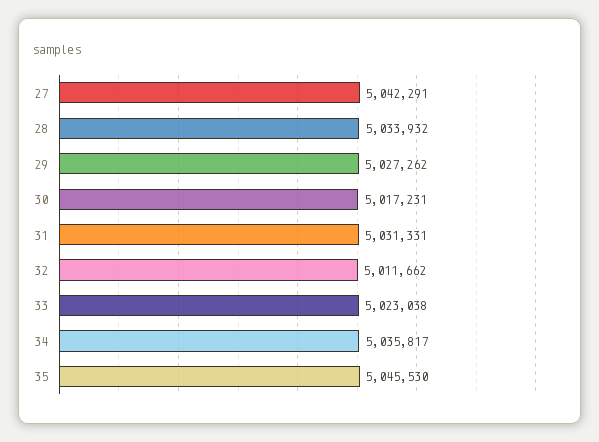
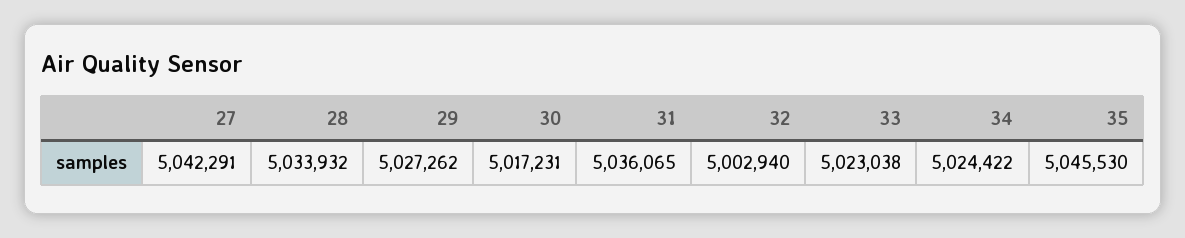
31: 5031331 -> 5036065
32: 5011662 -> 5002940
34: 5035817 -> 5024422

